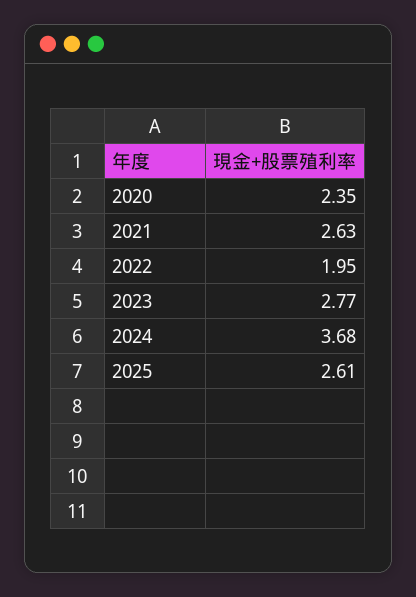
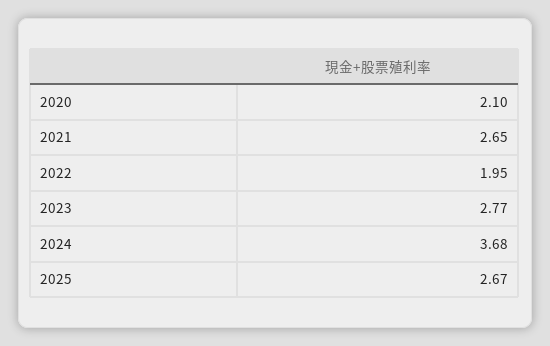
2020: 2.35 -> 2.1
2021: 2.63 -> 2.65
2025: 2.61 -> 2.67

